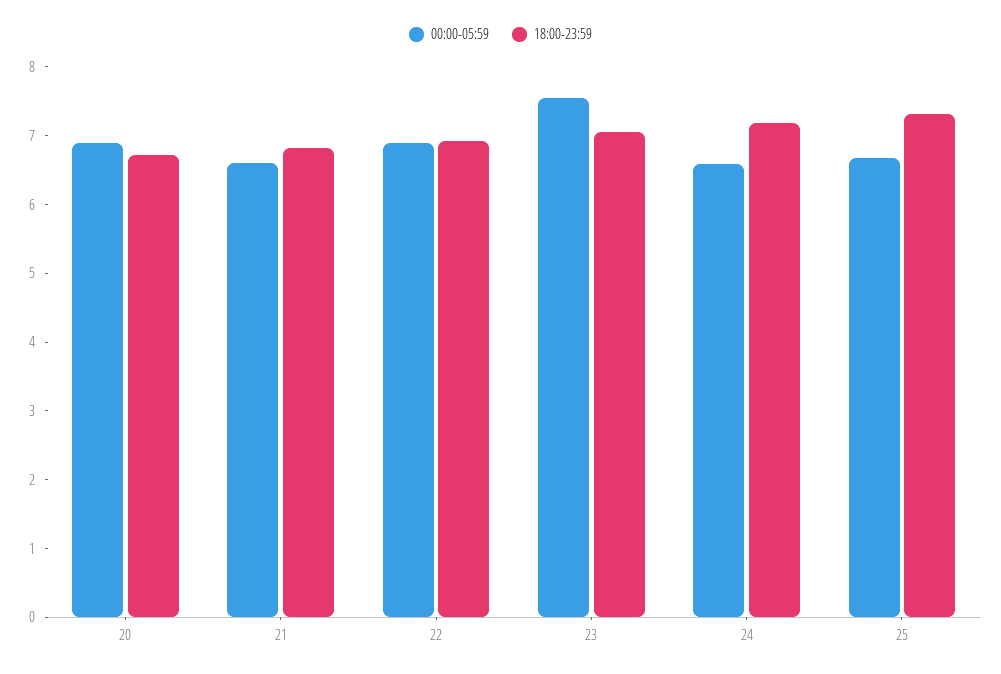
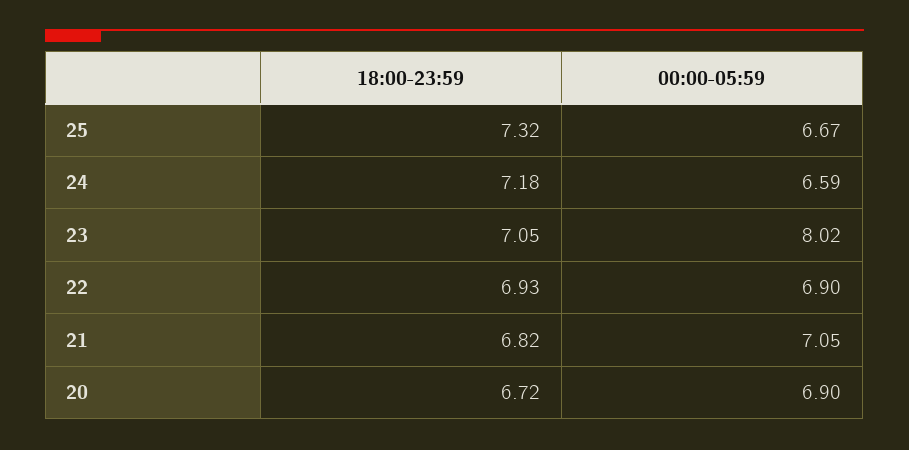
00:00-05:59, 21: 6.6 -> 7.05
00:00-05:59, 23: 7.6 -> 8.02

